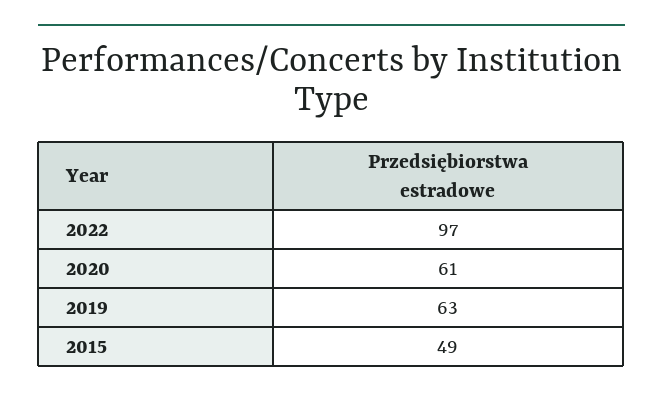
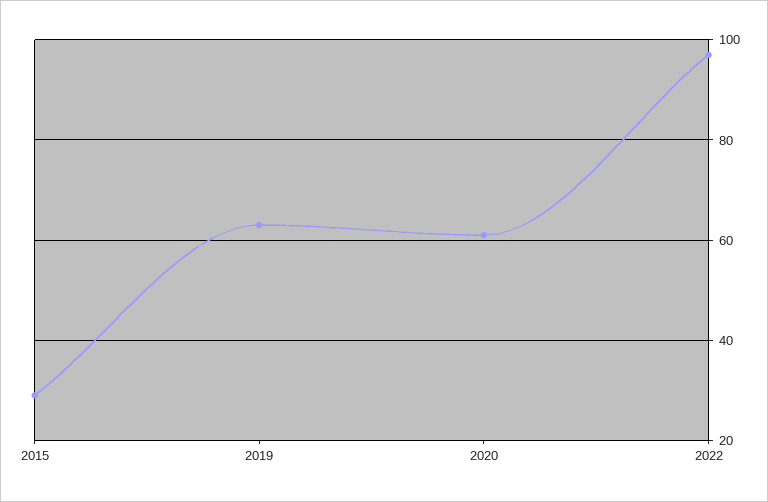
2015: 49 -> 30

